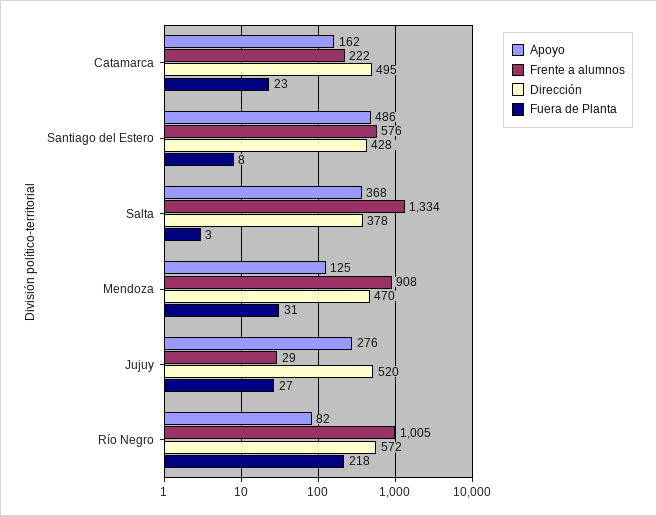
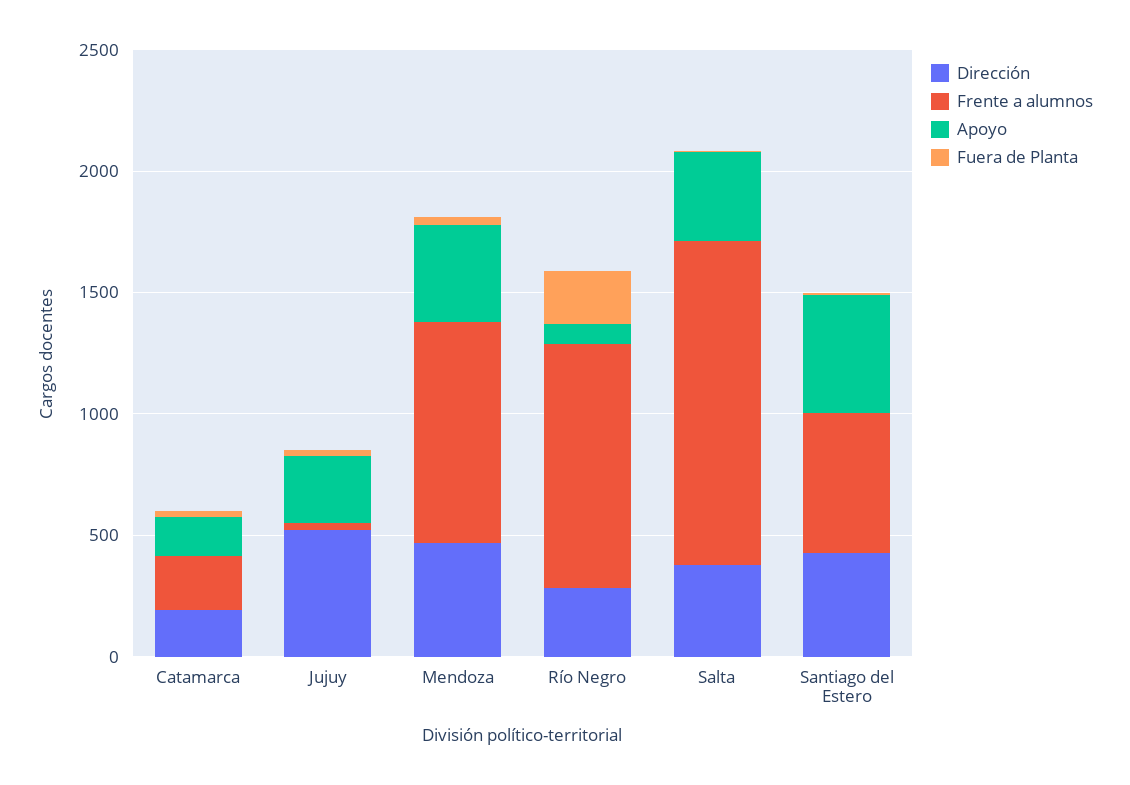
Dirección, Catamarca: 495 -> 200
Apoyo, Mendoza: 125 -> 400
Dirección, Río Negro: 572 -> 300

